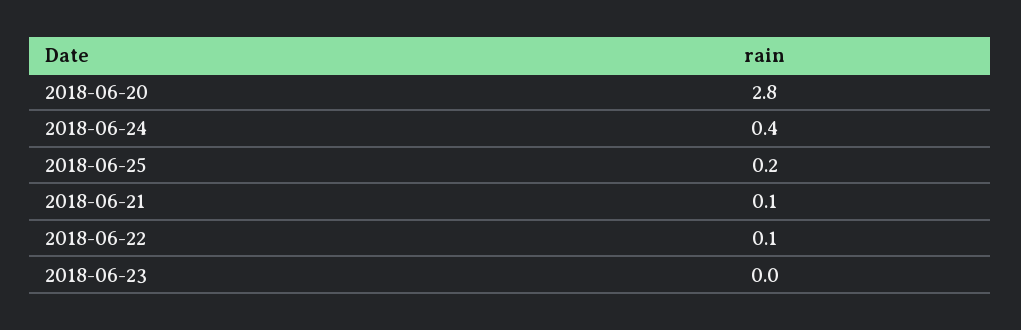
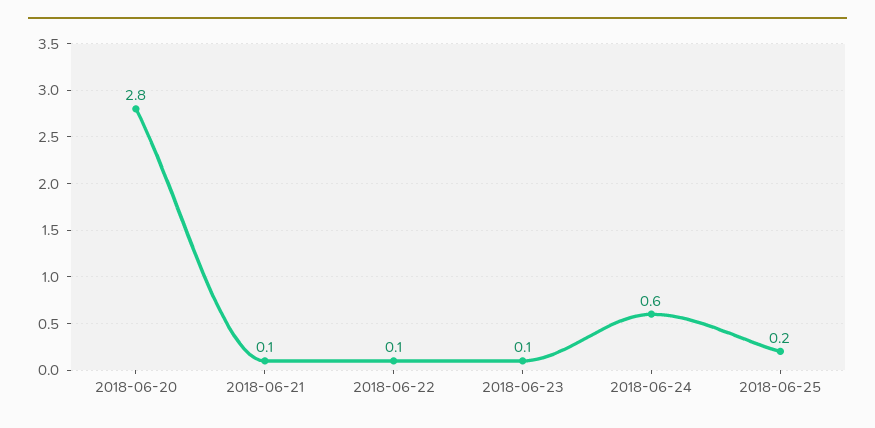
2018-06-24: 0.4 -> 0.6
2018-06-23: 0 -> 0.1

